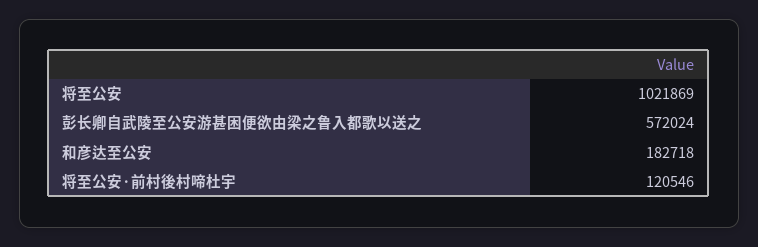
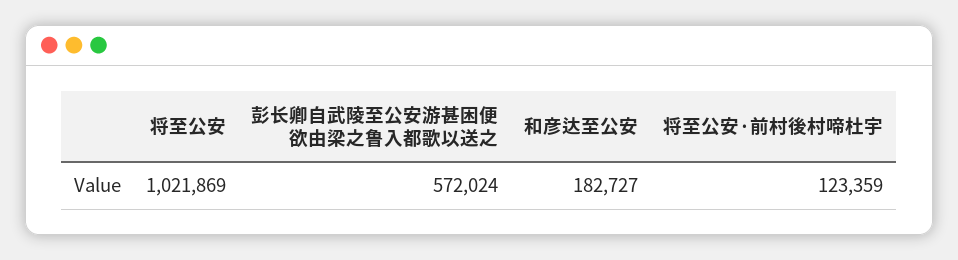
和彦达至公安: 182718 -> 182727
将至公安·前村後村啼杜宇: 120546 -> 123359

